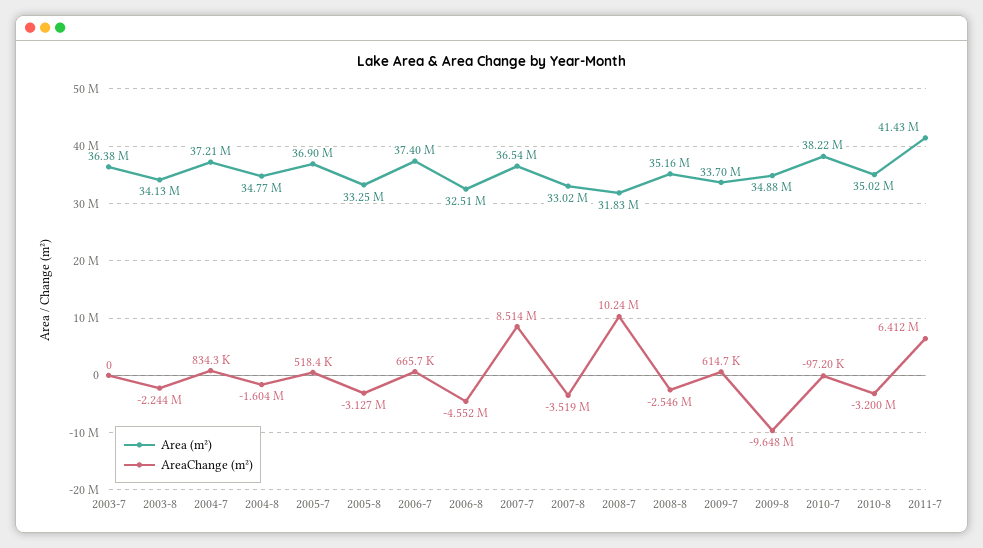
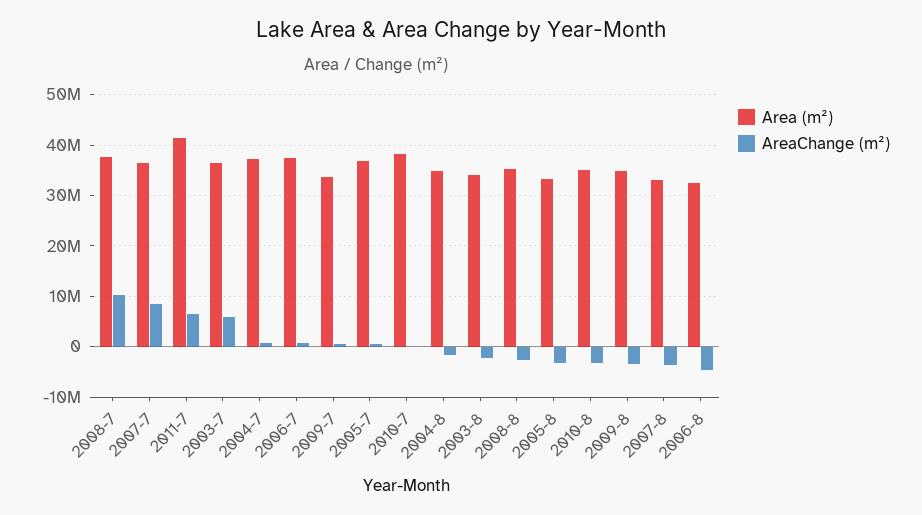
AreaChange (m²), 2003-7: 0 -> 6000000
Area (m²), 2008-7: 31830000 -> 38000000
AreaChange (m²), 2009-8: -9648000 -> -4000000

